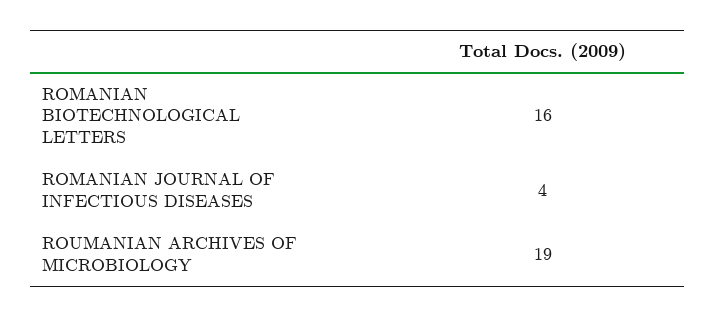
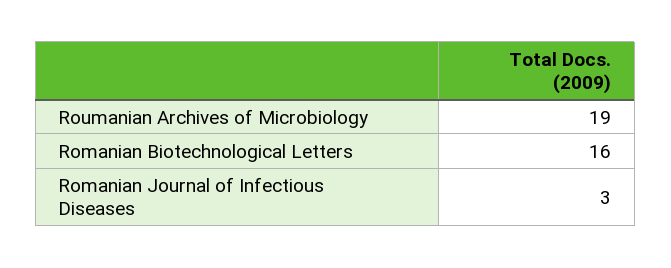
ROMANIAN JOURNAL OF INFECTIOUS DISEASES: 4 -> 3

